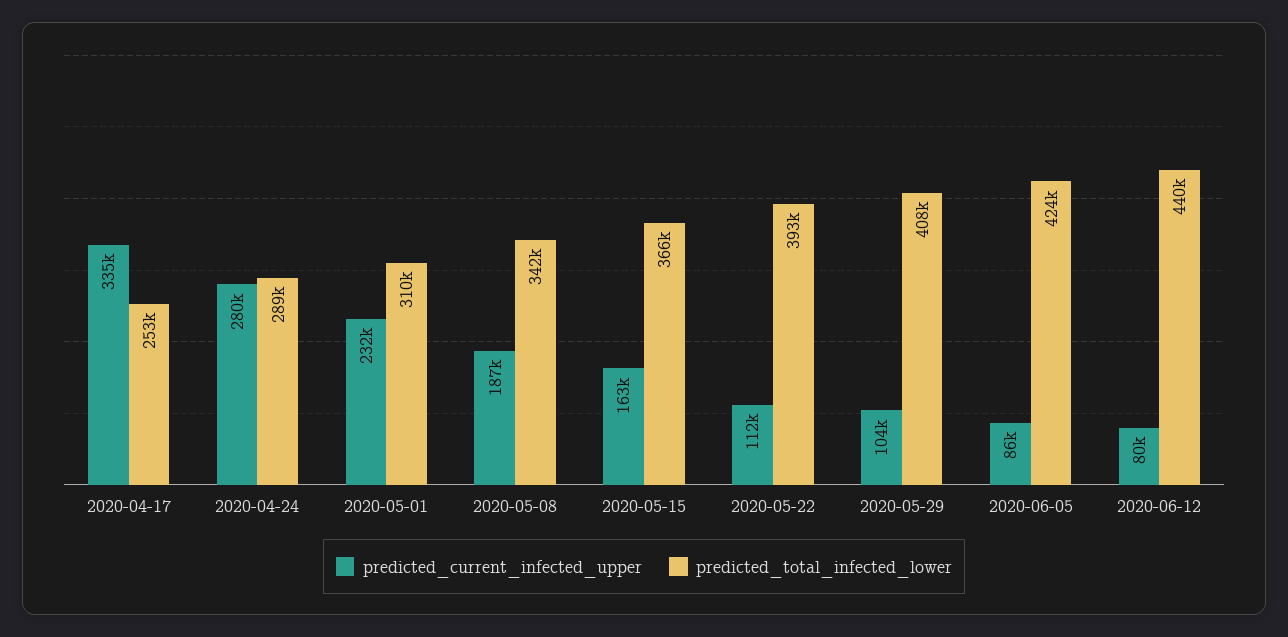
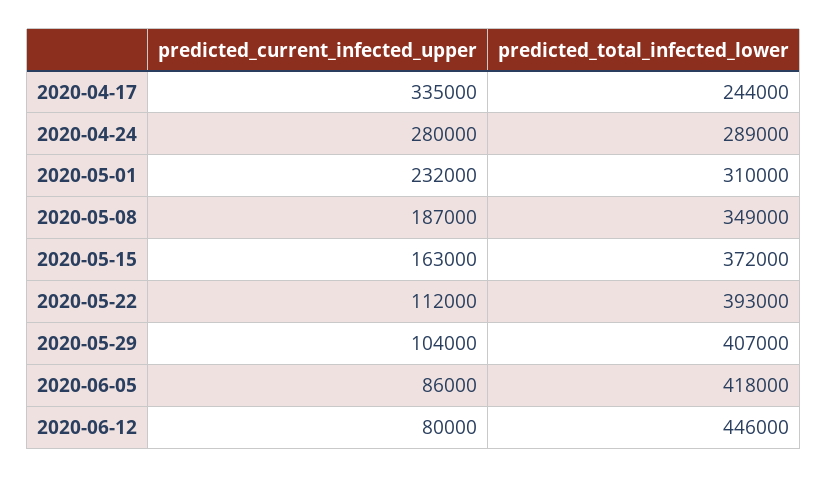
predicted_total_infected_lower, 2020-04-17: 253000 -> 244000
predicted_total_infected_lower, 2020-05-08: 342000 -> 349000
predicted_total_infected_lower, 2020-05-15: 366000 -> 372000
predicted_total_infected_lower, 2020-05-29: 408000 -> 407000
predicted_total_infected_lower, 2020-06-05: 424000 -> 418000
predicted_total_infected_lower, 2020-06-12: 440000 -> 446000

